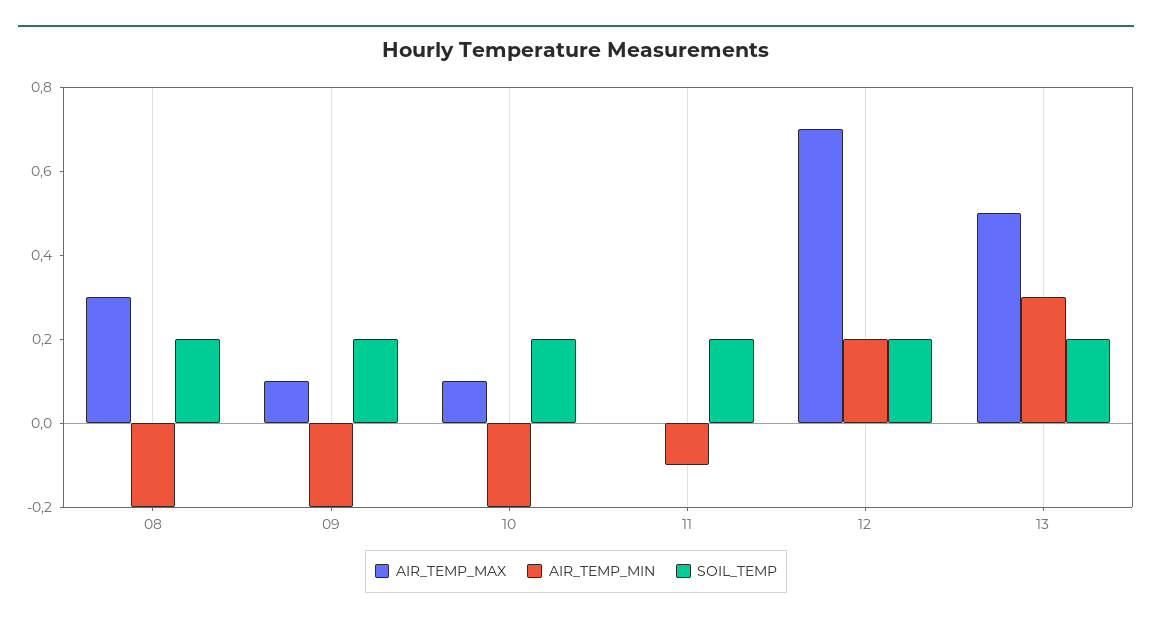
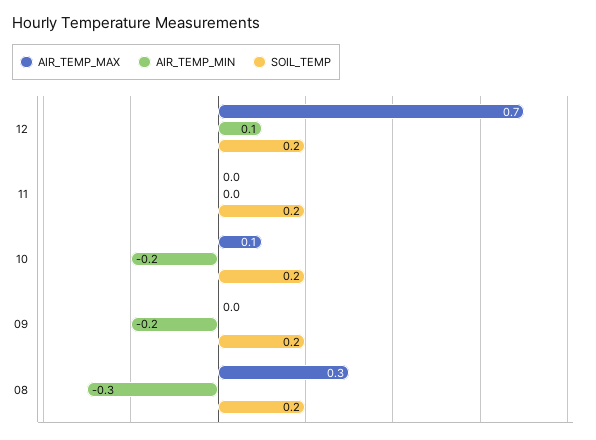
AIR_TEMP_MIN, 08: -0.2 -> -0.3
AIR_TEMP_MAX, 09: 0.1 -> 0
AIR_TEMP_MIN, 11: -0.1 -> 0
AIR_TEMP_MIN, 12: 0.2 -> 0.1
AIR_TEMP_MAX, 13: 0.5 -> none
AIR_TEMP_MIN, 13: 0.3 -> none
SOIL_TEMP, 13: 0.2 -> none

